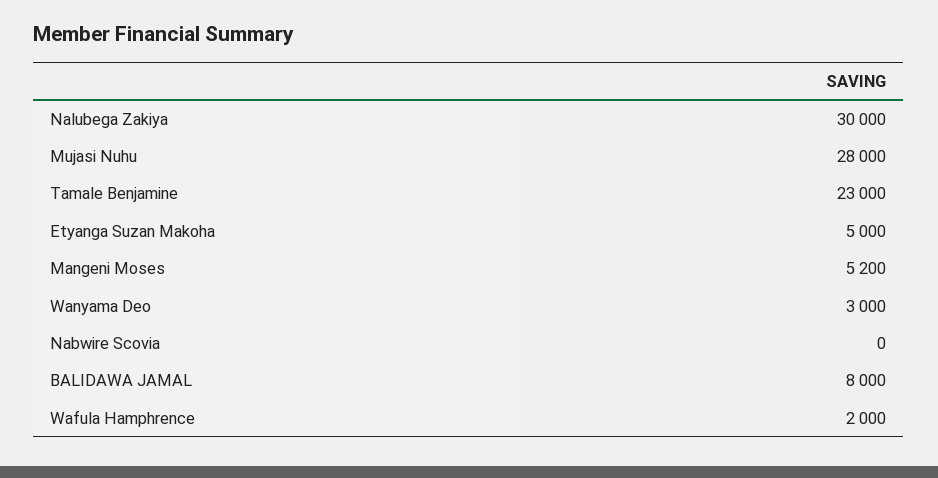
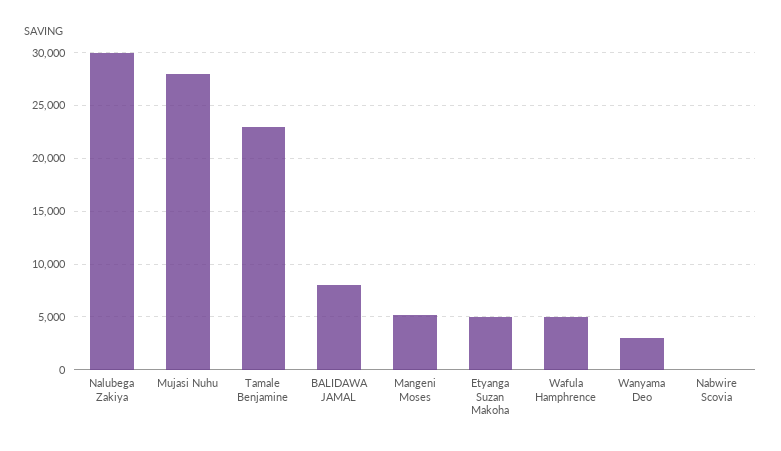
Wafula Hamphrence: 2000 -> 5000

